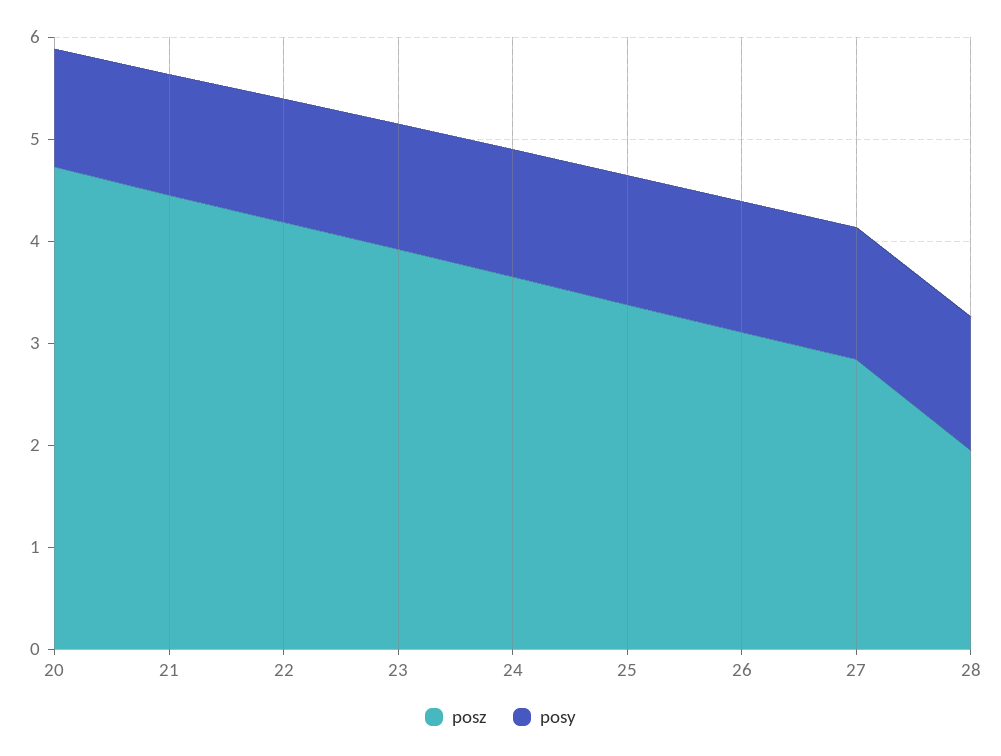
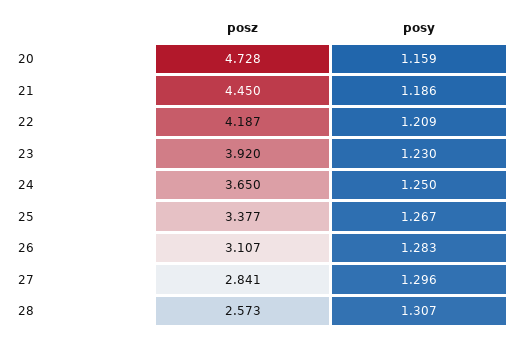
posz, 28: 2 -> 2.573

